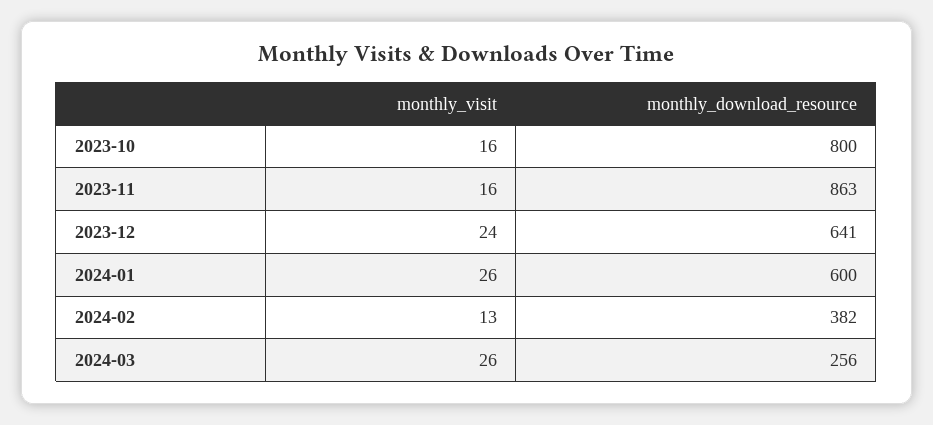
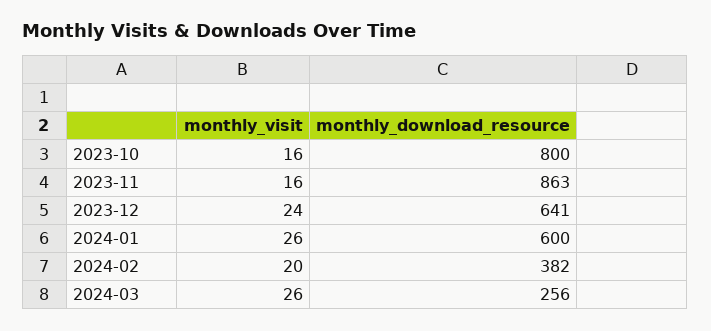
monthly_visit, 2024-02: 13 -> 20

